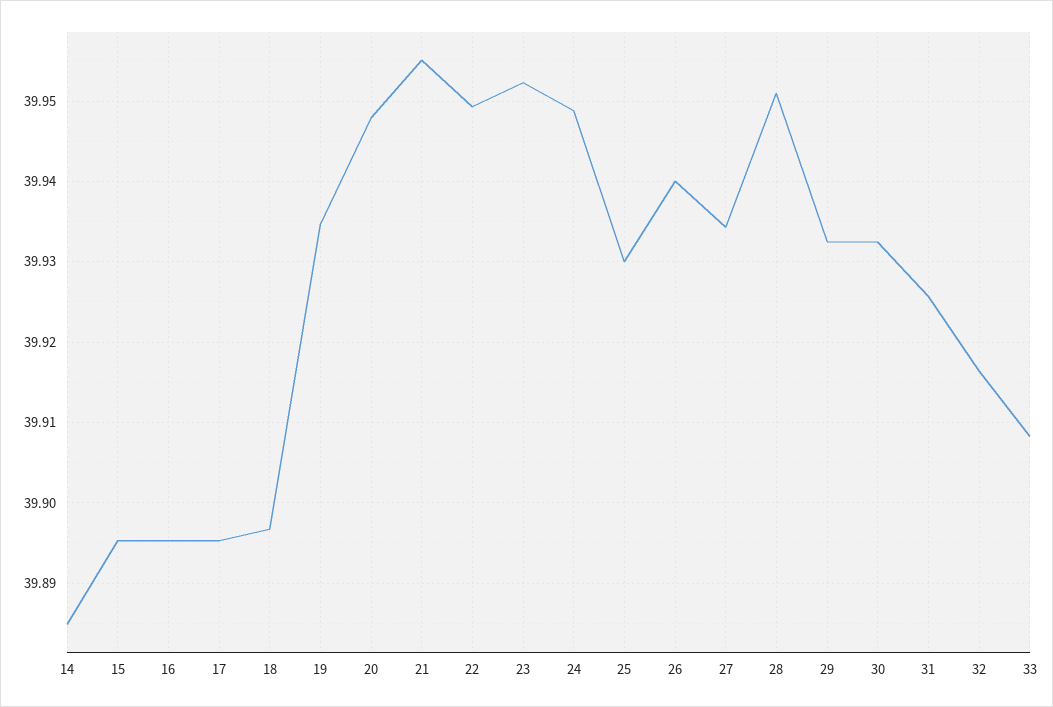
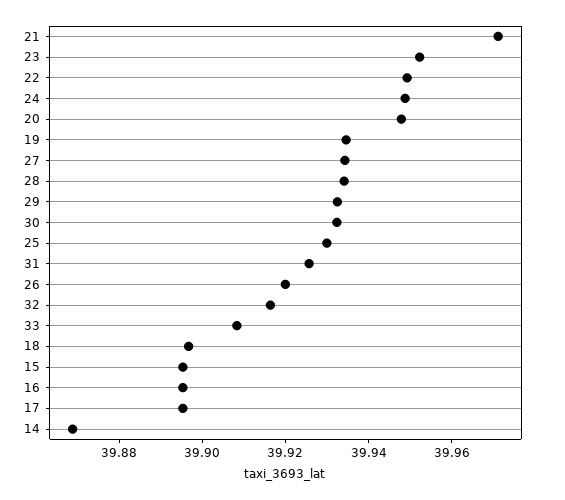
14: 39.885 -> 39.87
21: 39.955 -> 39.97
26: 39.94 -> 39.92
28: 39.951 -> 39.935

